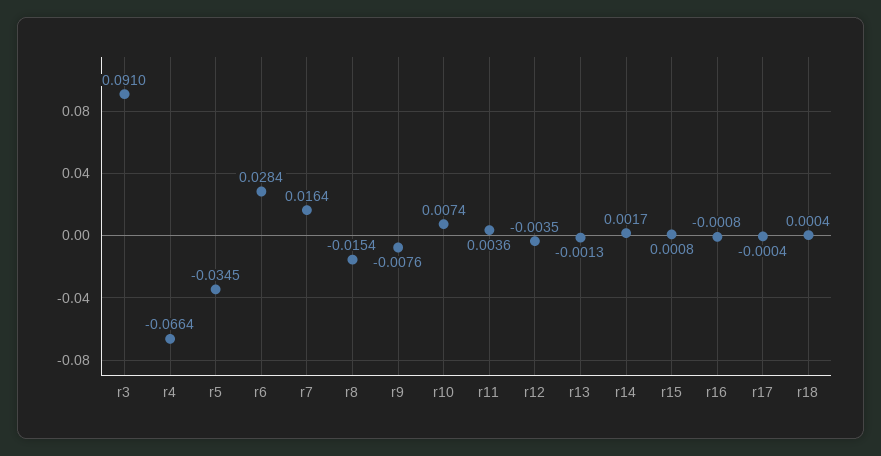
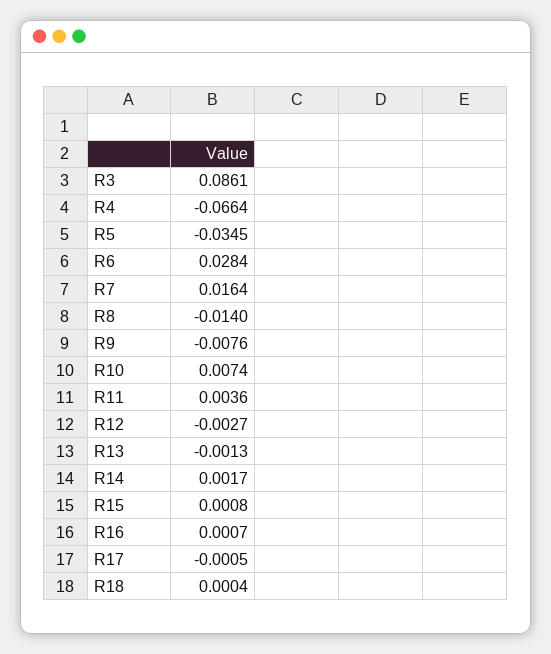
r3: 0.091 -> 0.0861
r8: -0.0154 -> -0.014
r12: -0.0035 -> -0.0027
r16: -0.0008 -> 0.0007
r17: -0.0004 -> -0.0005

